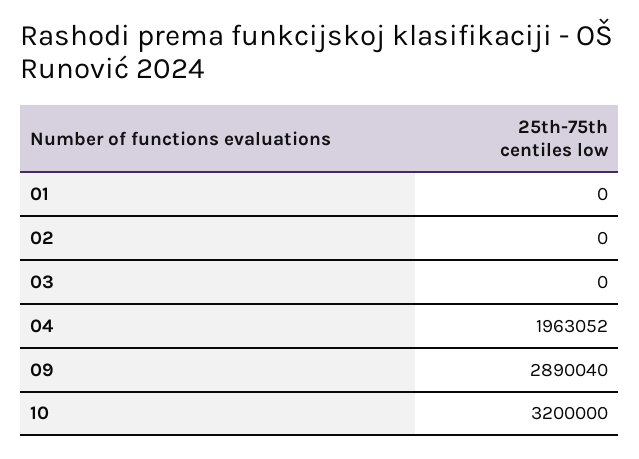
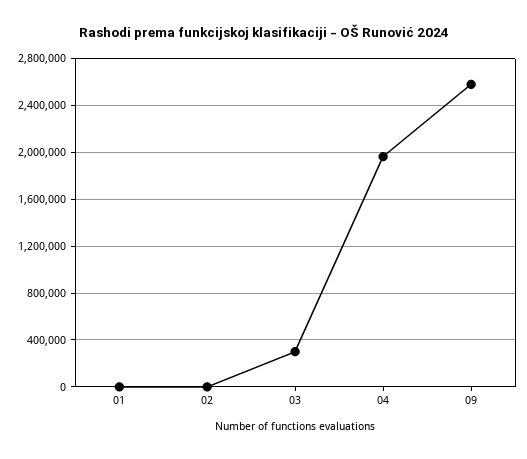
03: 0 -> 300000
09: 2890040 -> 2600000
10: 3200000 -> none

